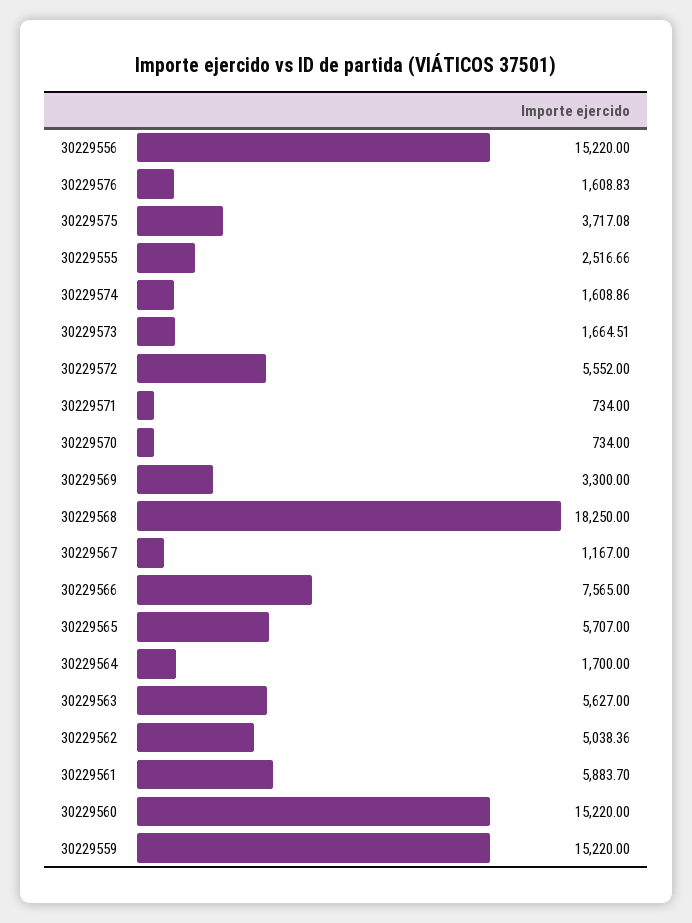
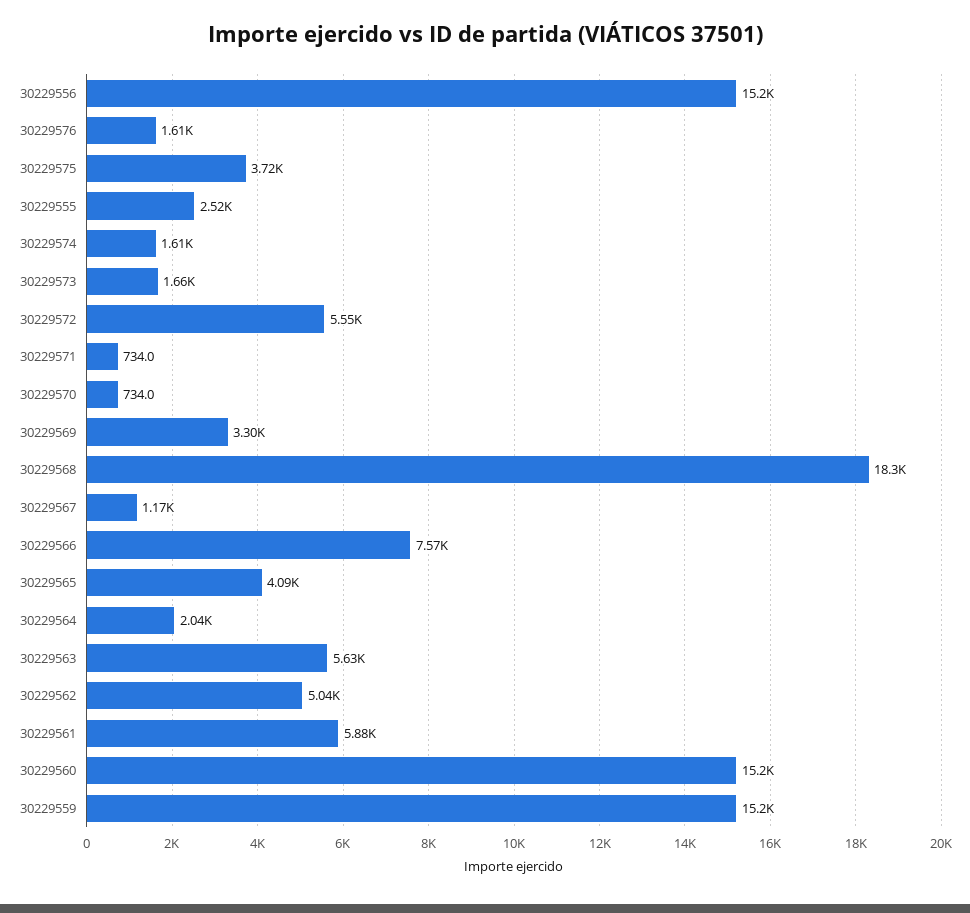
30229565: 5707 -> 4090
30229564: 1700 -> 2040

